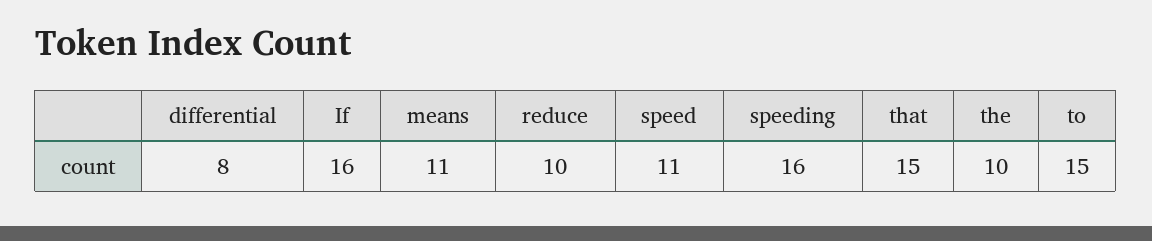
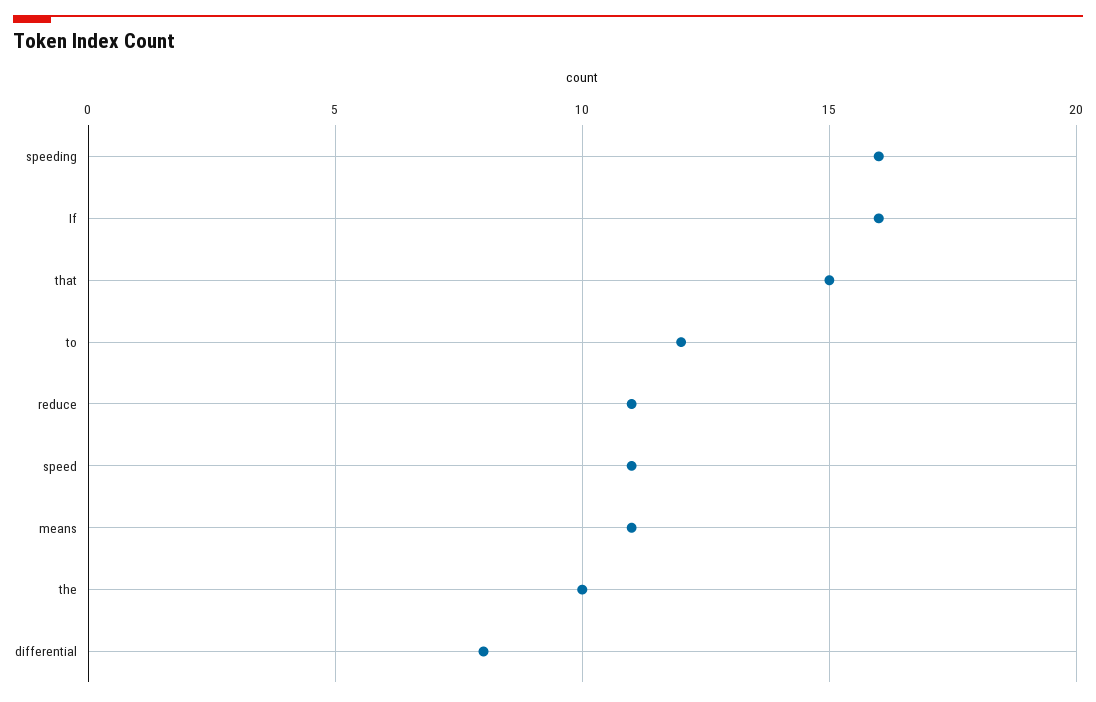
reduce: 10 -> 11
to: 15 -> 12

